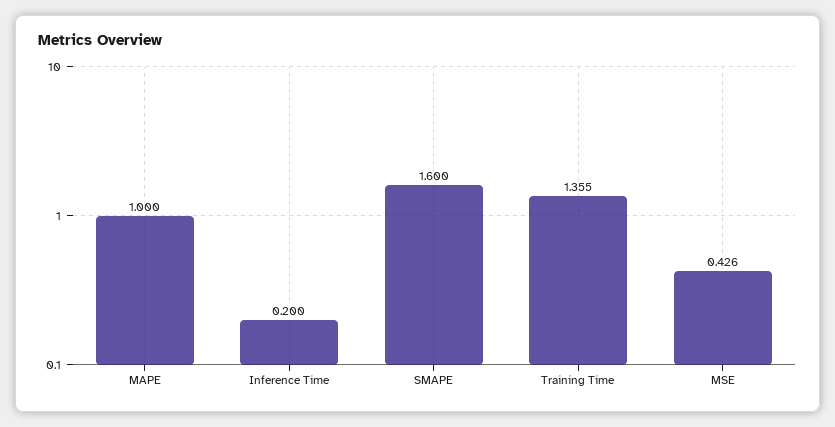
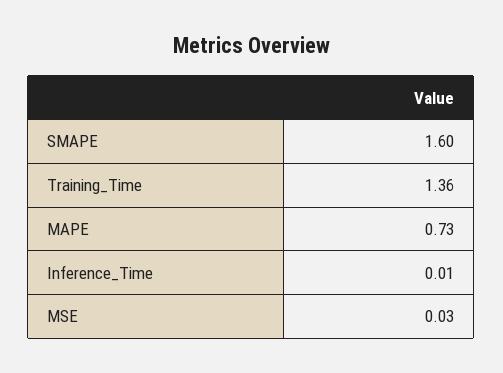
MAPE: 1 -> 0.73
Inference Time: 0.2 -> 0.01
MSE: 0.426 -> 0.03

